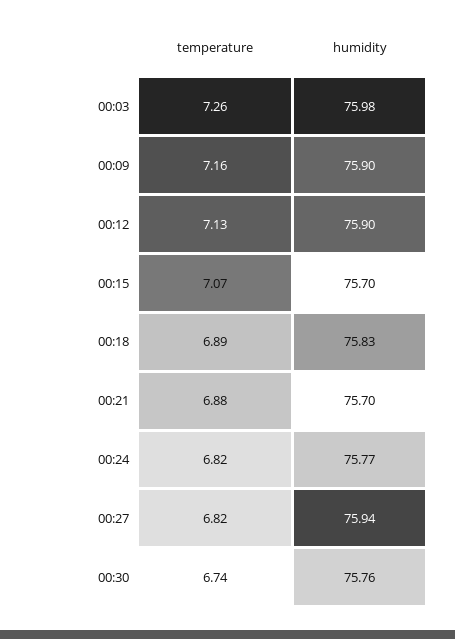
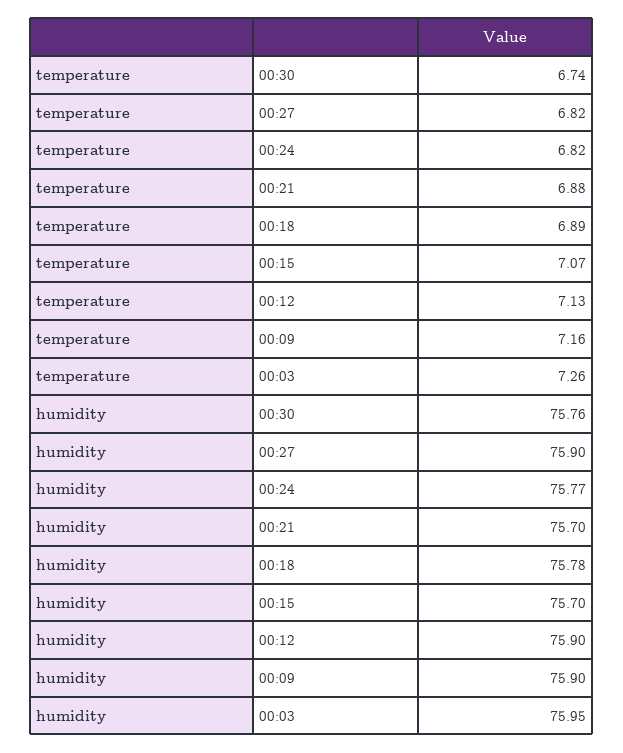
humidity, 00:03: 75.98 -> 75.95
humidity, 00:18: 75.83 -> 75.78
humidity, 00:27: 75.94 -> 75.9

